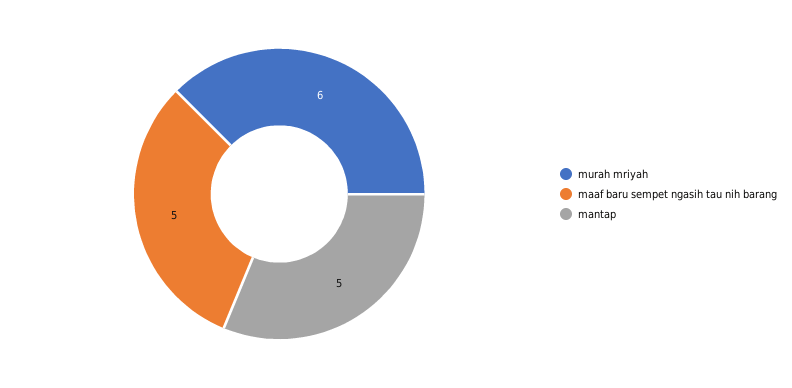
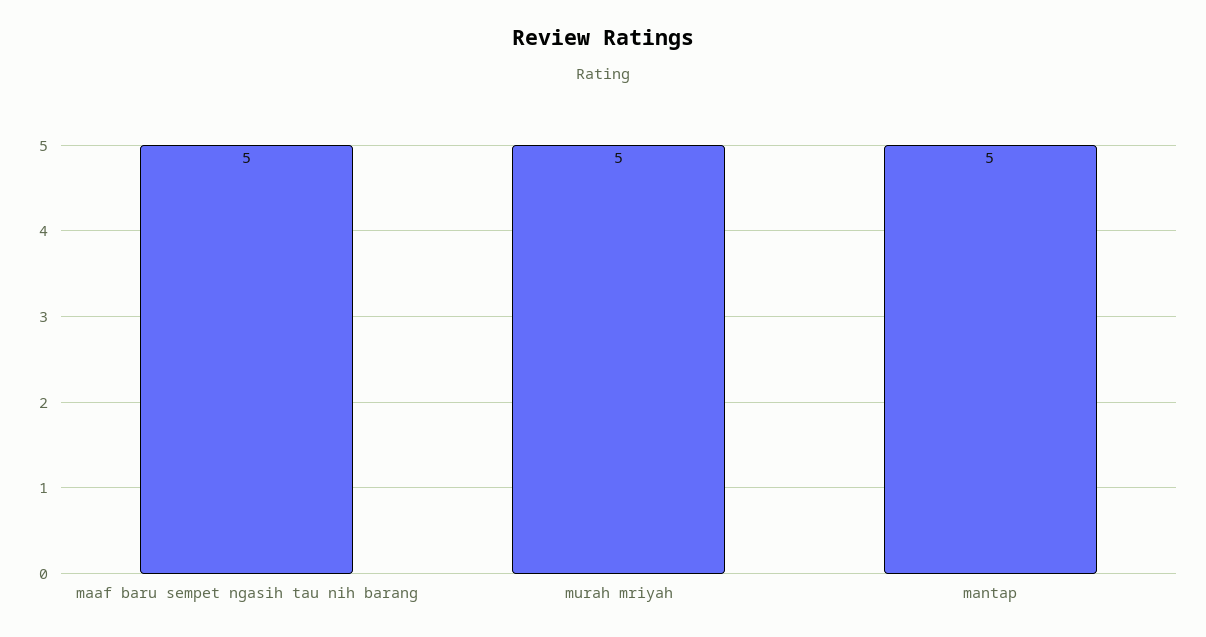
murah mriyah: 6 -> 5

